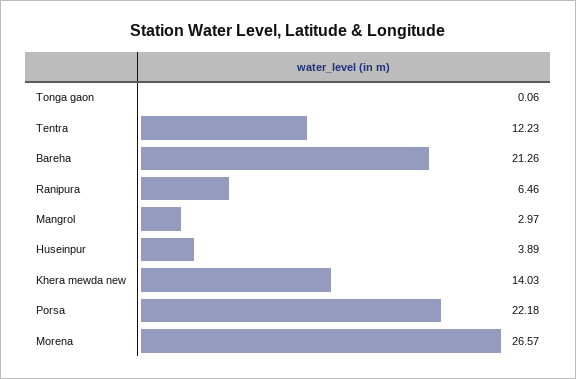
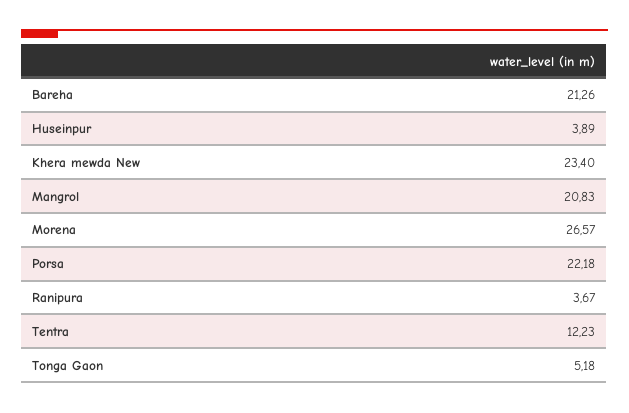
Tonga gaon: 0.06 -> 5.18
Ranipura: 6.46 -> 3.67
Mangrol: 2.97 -> 20.83
Khera mewda new: 14.03 -> 23.4

